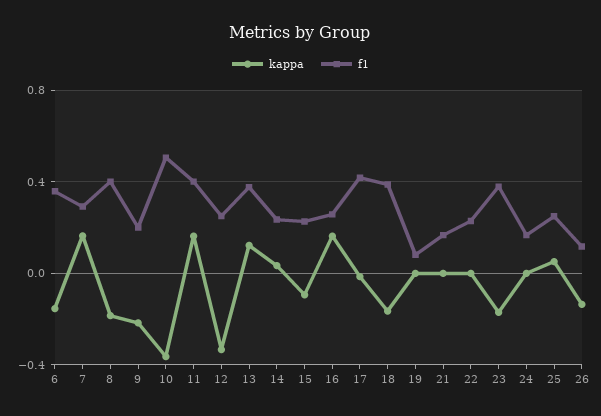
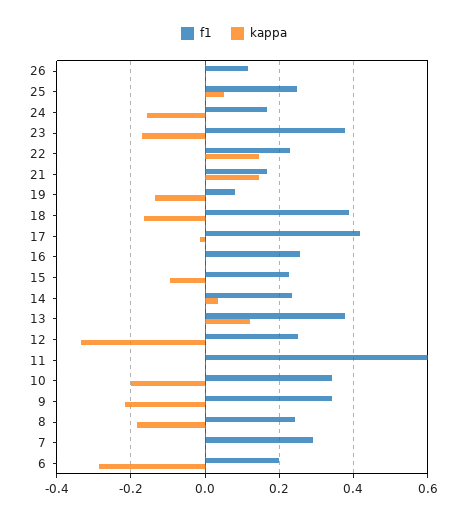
kappa, 6: -0.15 -> -0.28
f1, 6: 0.35 -> 0.2
kappa, 7: 0.15 -> 0
f1, 8: 0.4 -> 0.24
f1, 9: 0.2 -> 0.34
kappa, 10: -0.35 -> -0.2
f1, 10: 0.5 -> 0.34
kappa, 11: 0.15 -> 0
f1, 11: 0.4 -> 0.6
kappa, 16: 0.15 -> 0
kappa, 19: 0 -> -0.14
kappa, 21: 0 -> 0.14
kappa, 22: 0 -> 0.14
kappa, 24: 0 -> -0.16
kappa, 26: -0.15 -> 0

